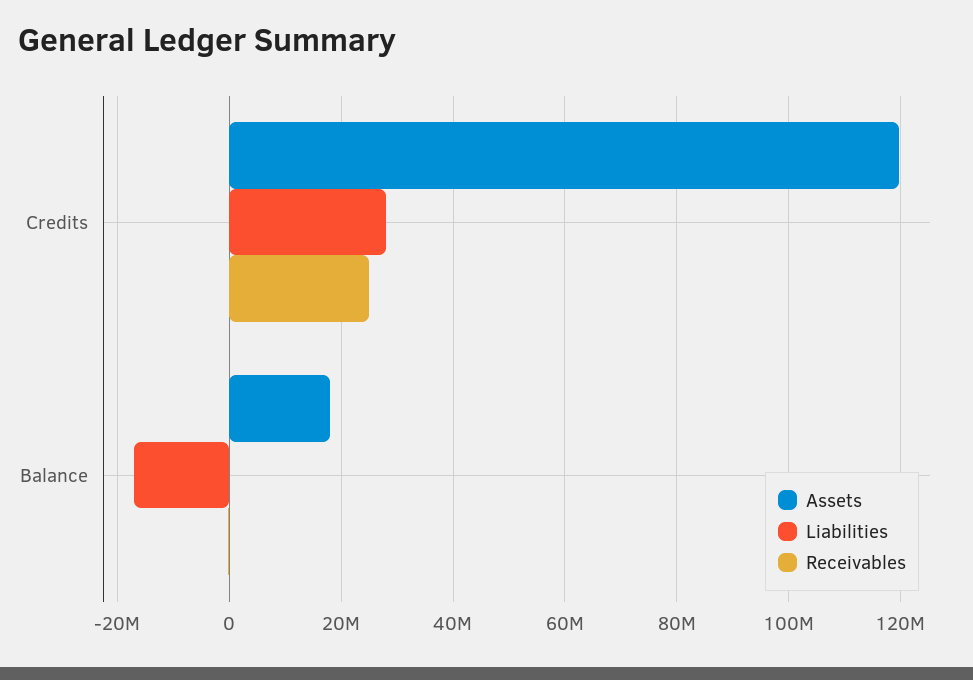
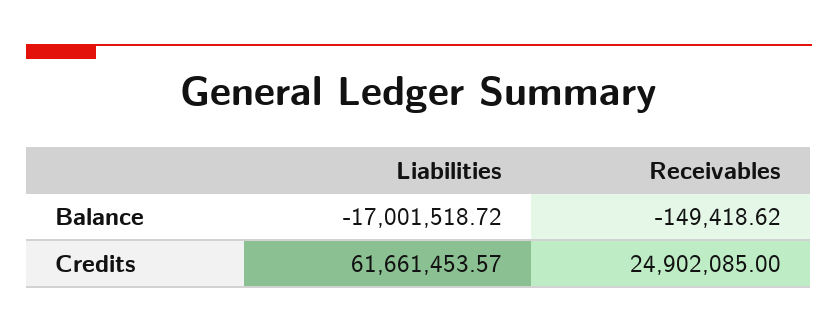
Assets, Credits: 120000000 -> none
Liabilities, Credits: 28000000 -> 61661453.57
Assets, Balance: 18000000 -> none

